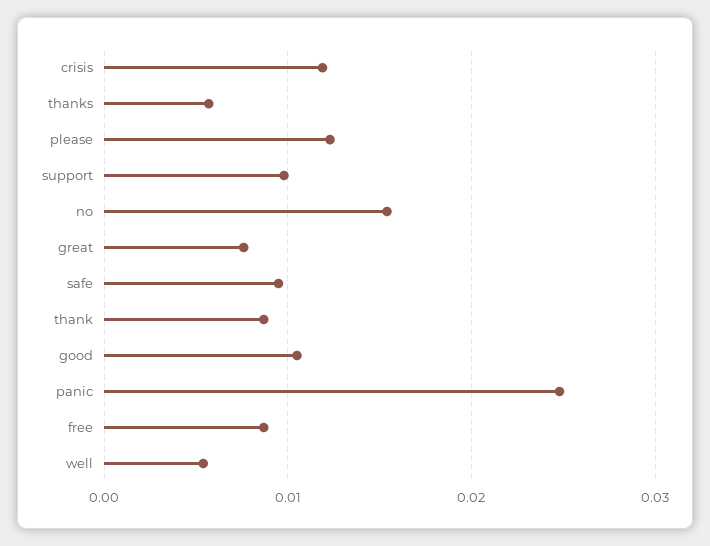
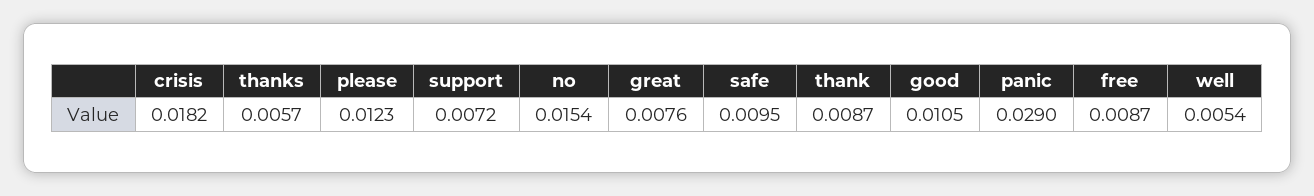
crisis: 0.012 -> 0.0182
support: 0.01 -> 0.0072
panic: 0.025 -> 0.029

